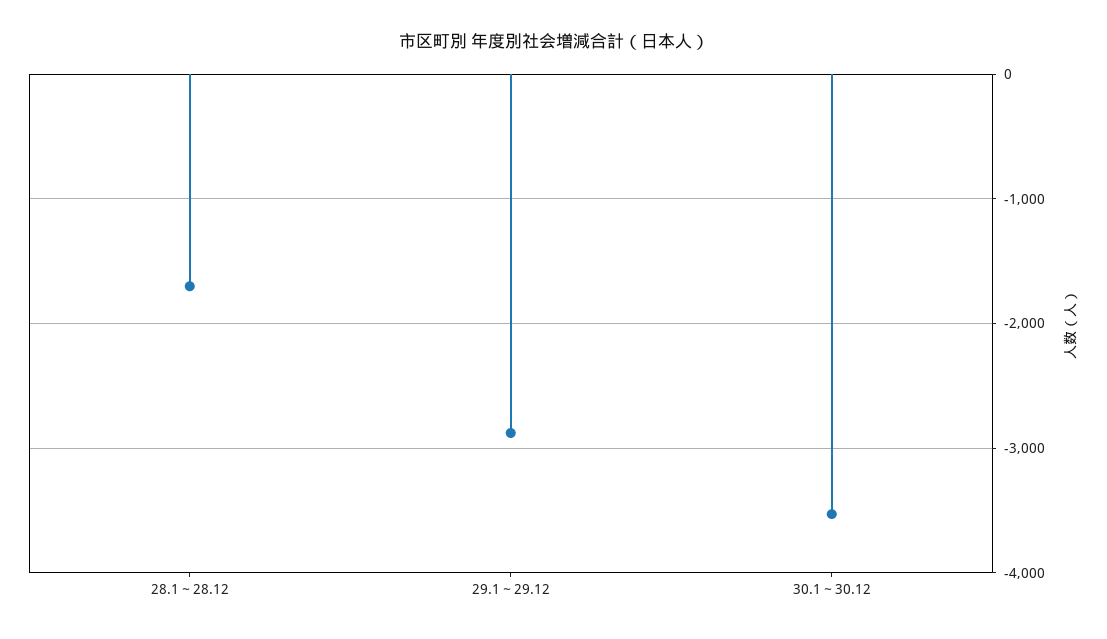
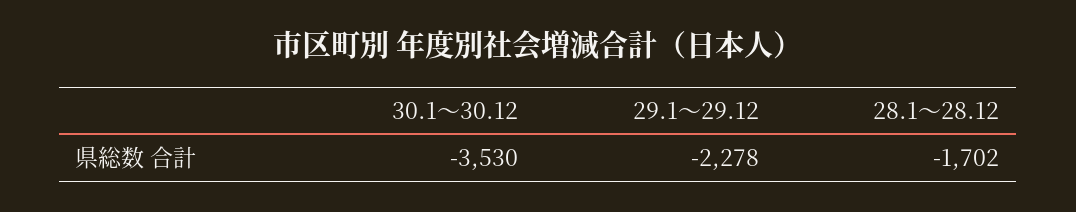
29.1～29.12: -2900 -> -2278

